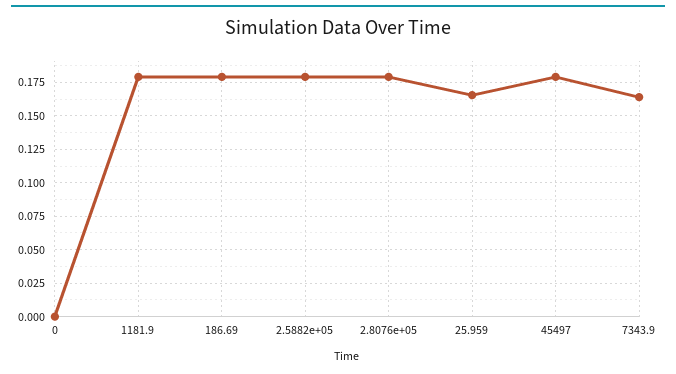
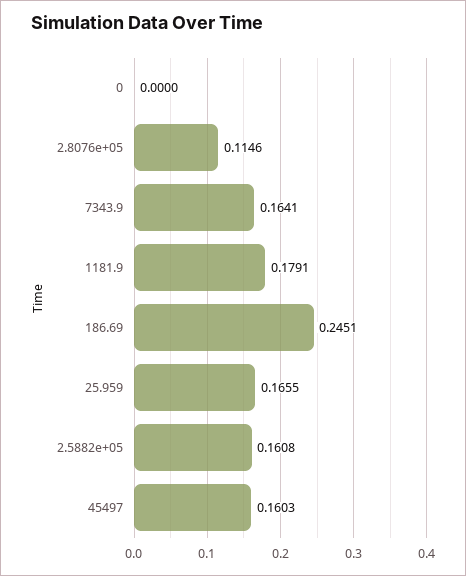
186.69: 0.18 -> 0.2451
2.5882e+05: 0.18 -> 0.1608
2.8076e+05: 0.18 -> 0.1146
45497: 0.18 -> 0.1603

